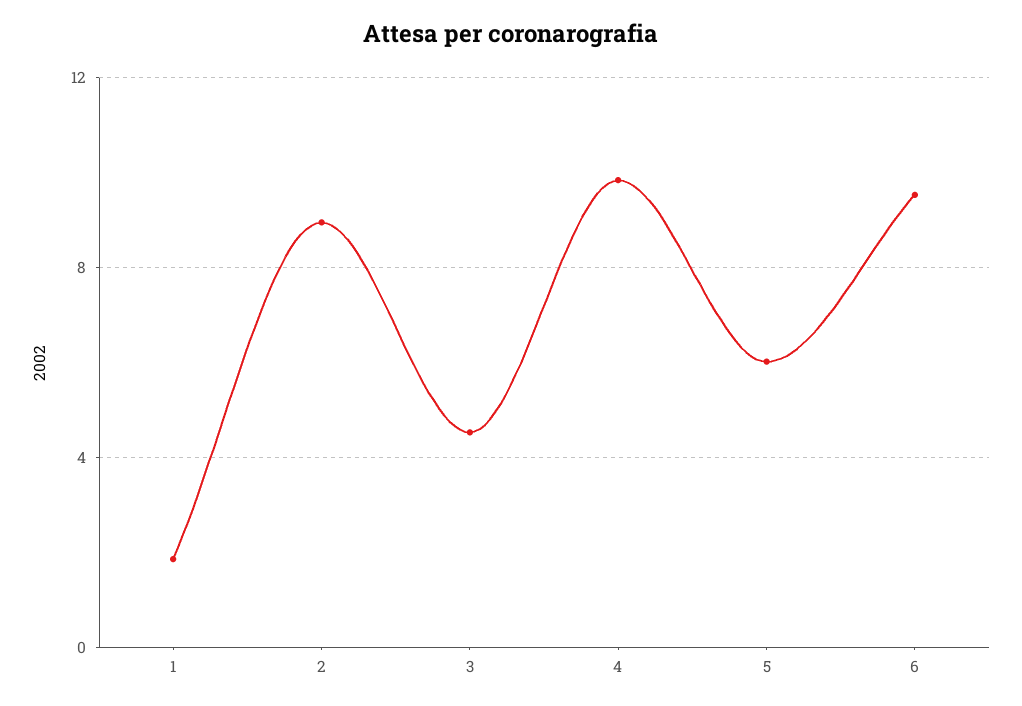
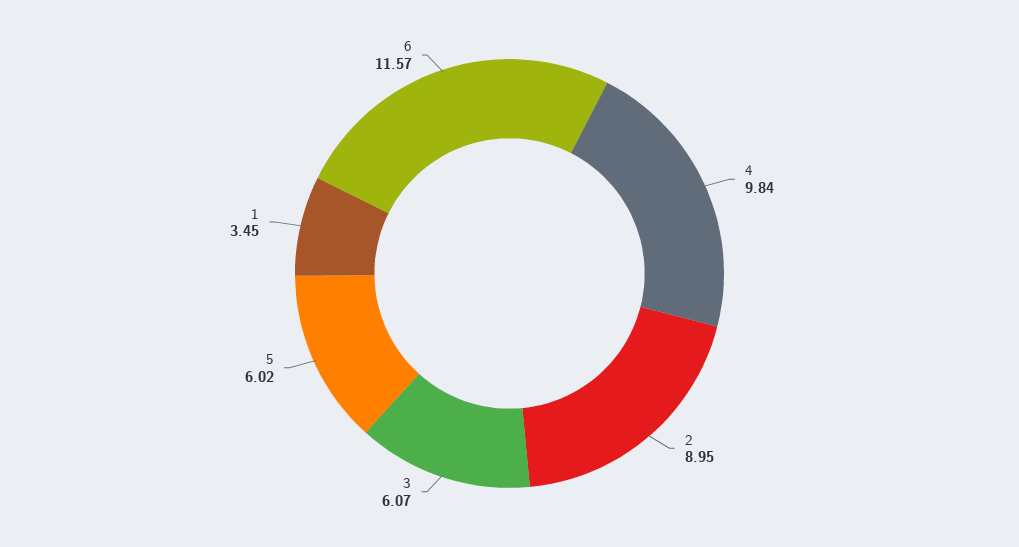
1: 2 -> 3.45
3: 4.5 -> 6.07
6: 9.5 -> 11.57

